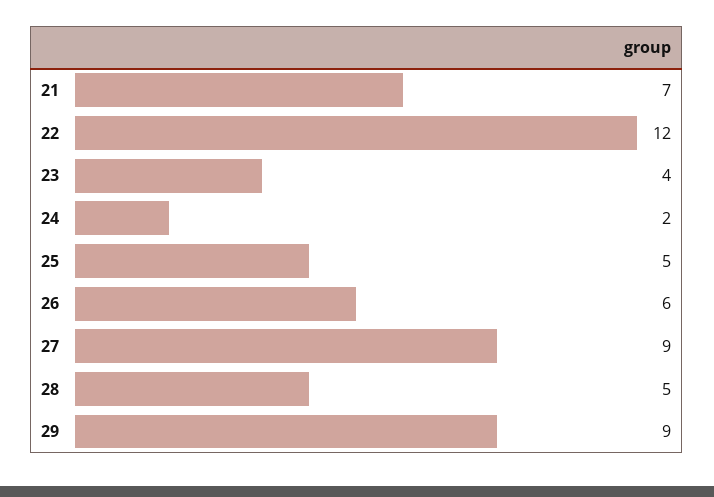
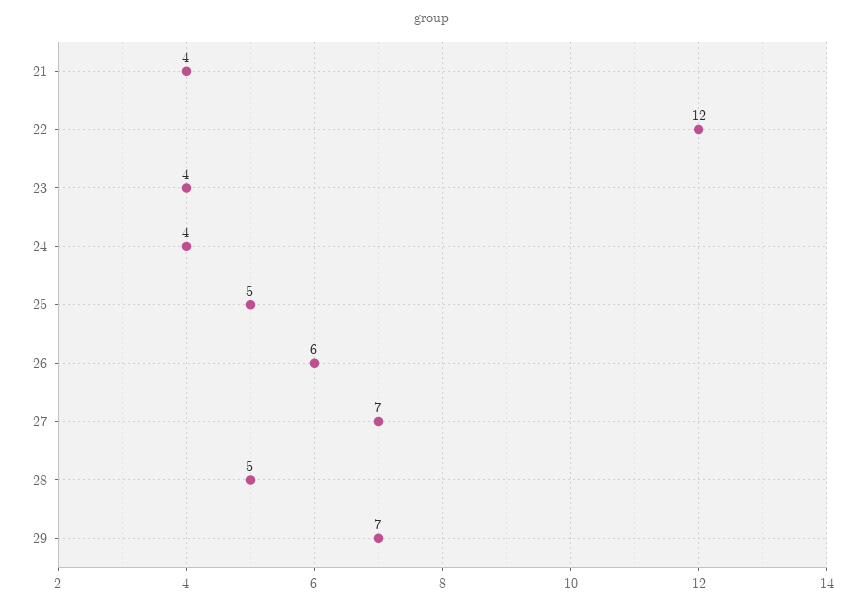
21: 7 -> 4
24: 2 -> 4
27: 9 -> 7
29: 9 -> 7

